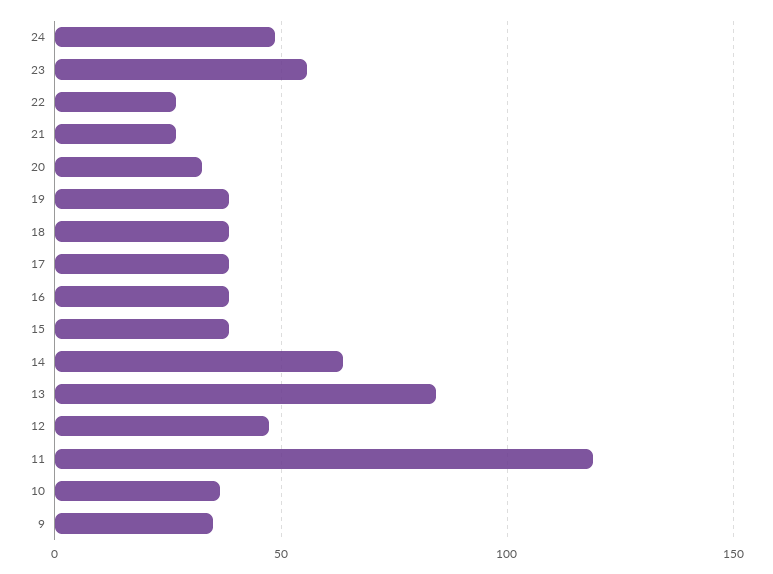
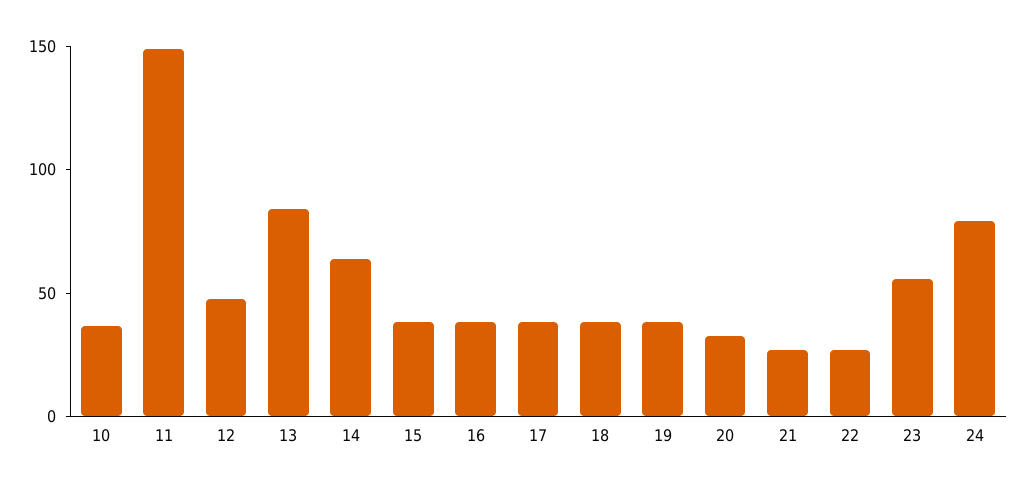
24: 50 -> 80
11: 120 -> 150
9: 35 -> none

